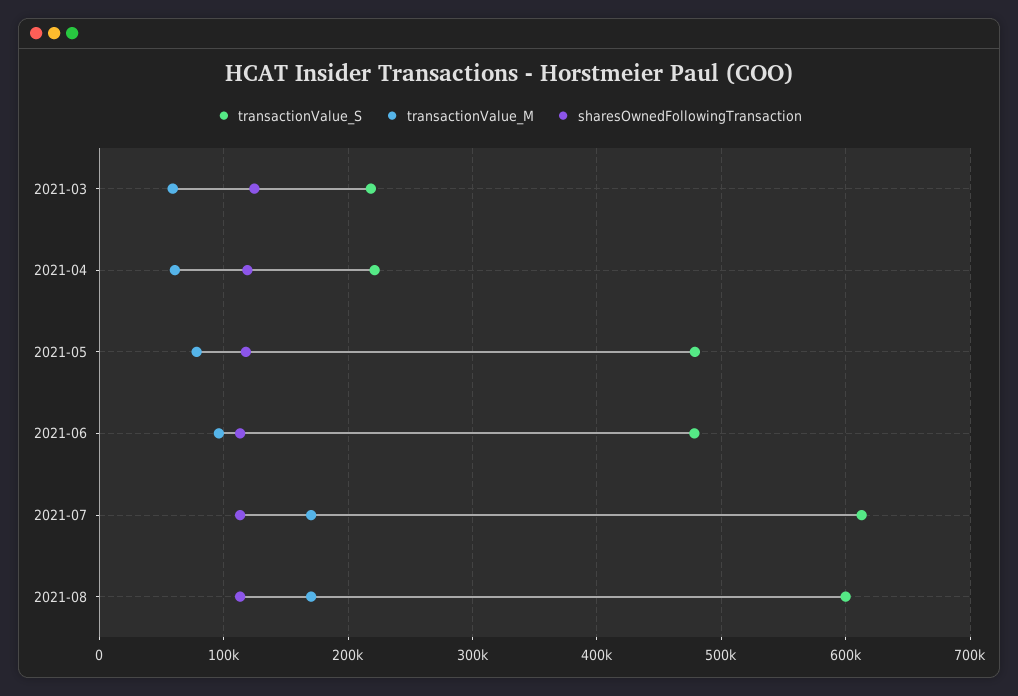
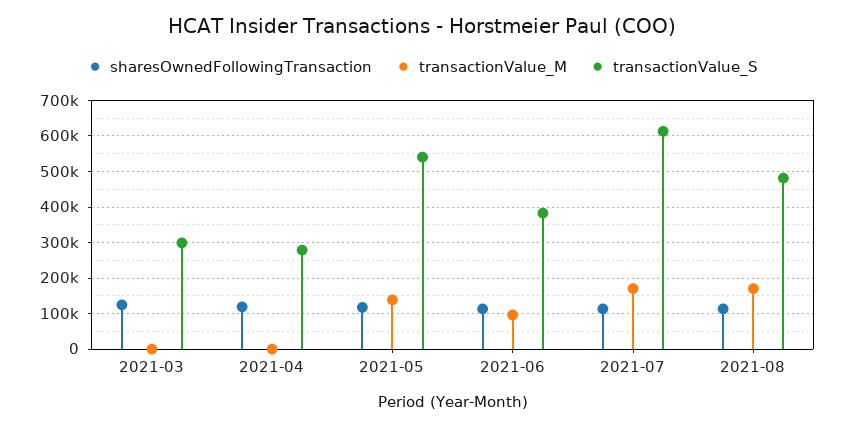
transactionValue_S, 2021-03: 220000 -> 300000
transactionValue_M, 2021-03: 60000 -> 0
transactionValue_S, 2021-04: 220000 -> 280000
transactionValue_M, 2021-04: 60000 -> 0
transactionValue_S, 2021-05: 480000 -> 540000
transactionValue_M, 2021-05: 80000 -> 140000
transactionValue_S, 2021-06: 480000 -> 380000
transactionValue_S, 2021-08: 600000 -> 480000

